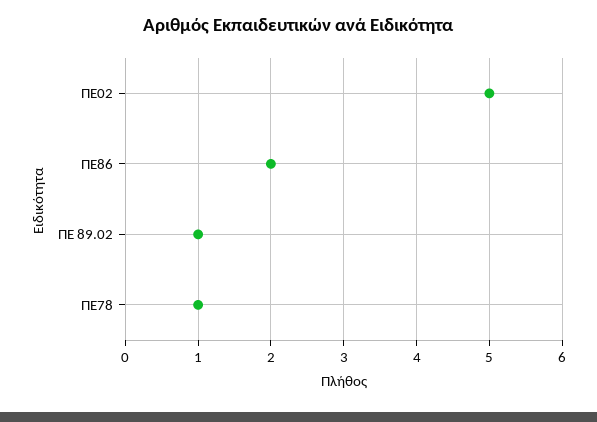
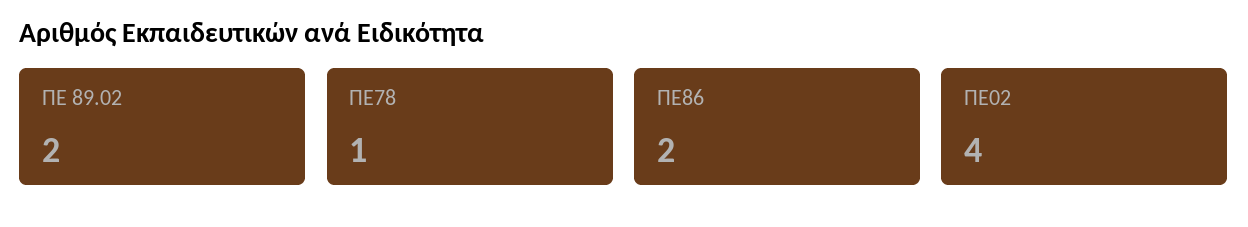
ΠΕ02: 5 -> 4
ΠΕ 89.02: 1 -> 2

